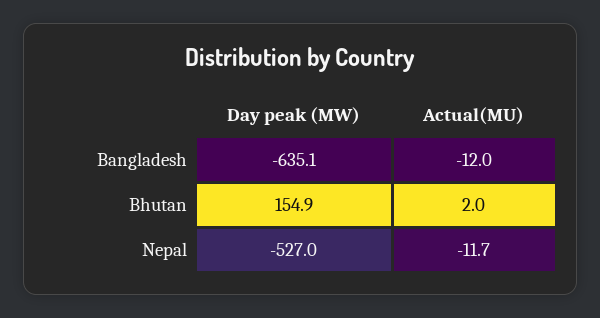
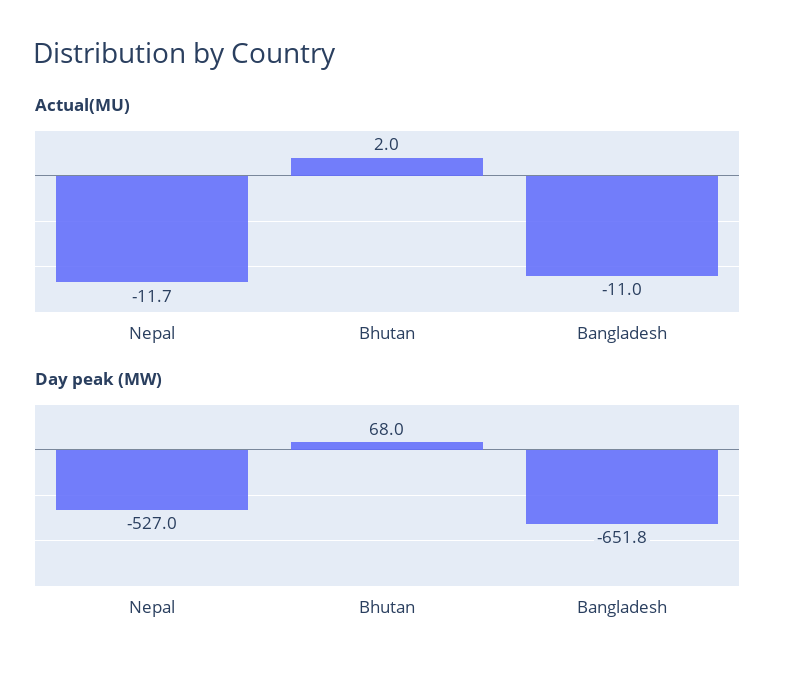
Day peak (MW), Bangladesh: -635.1 -> -651.8
Actual(MU), Bangladesh: -12 -> -11
Day peak (MW), Bhutan: 154.9 -> 68

